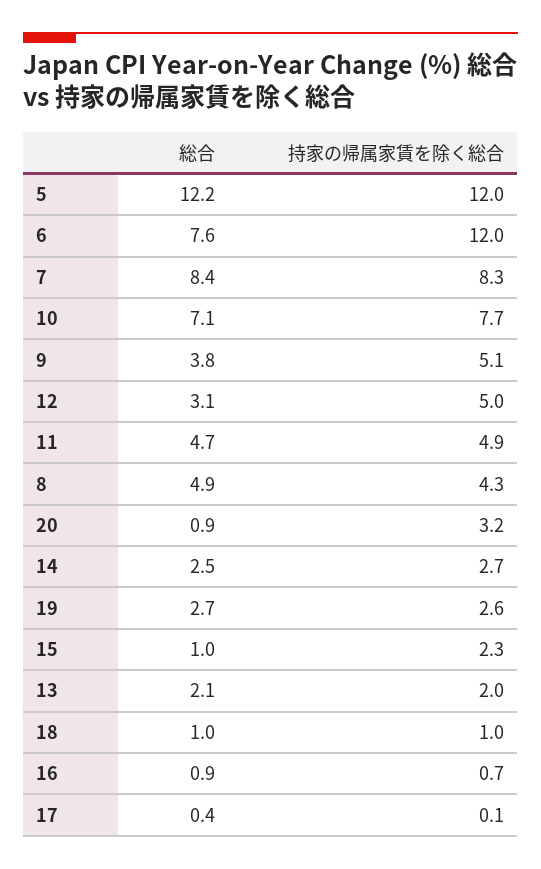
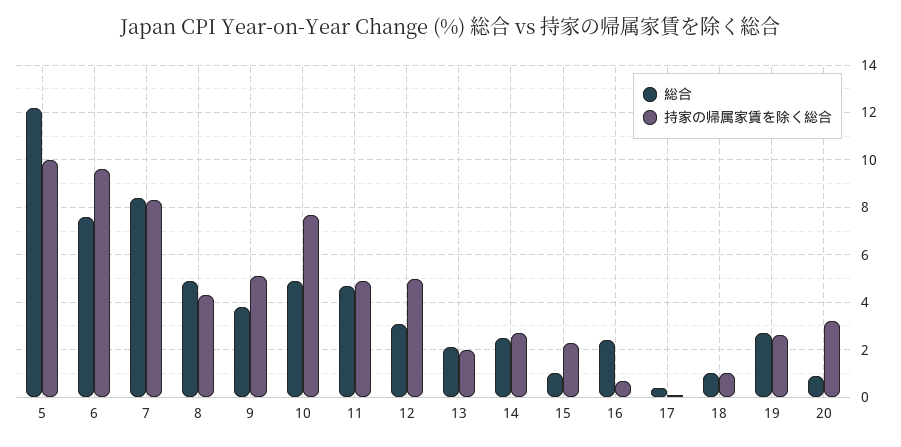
持家の帰属家賃を除く総合, 5: 12 -> 10
持家の帰属家賃を除く総合, 6: 12 -> 9.5
総合, 10: 7.1 -> 5
総合, 16: 0.9 -> 2.5

